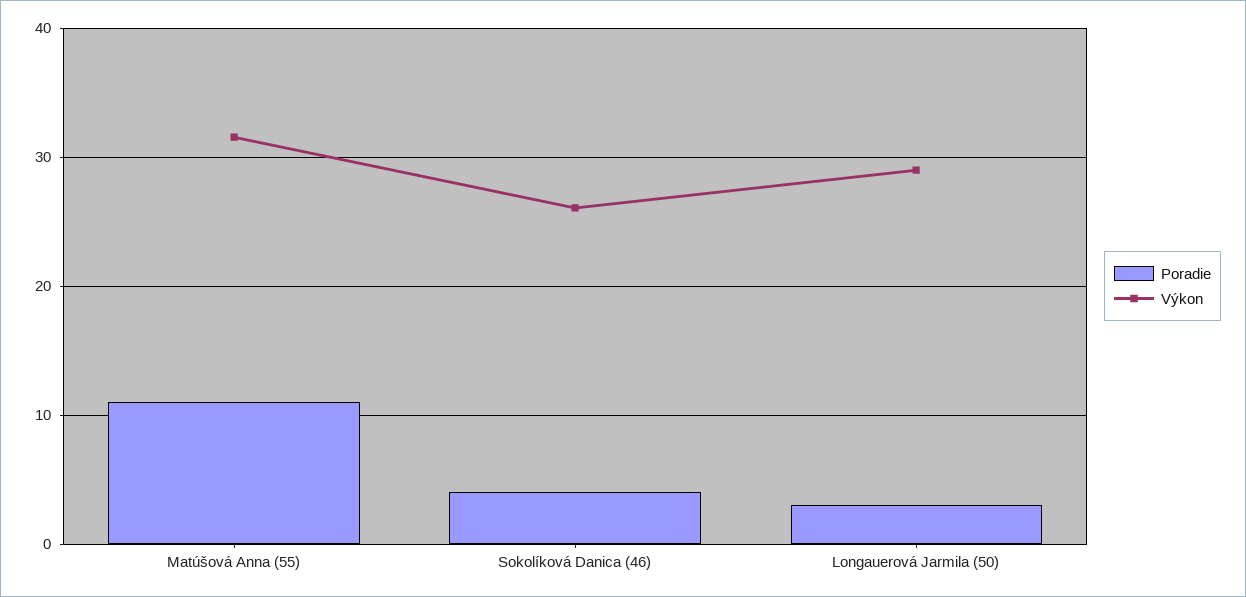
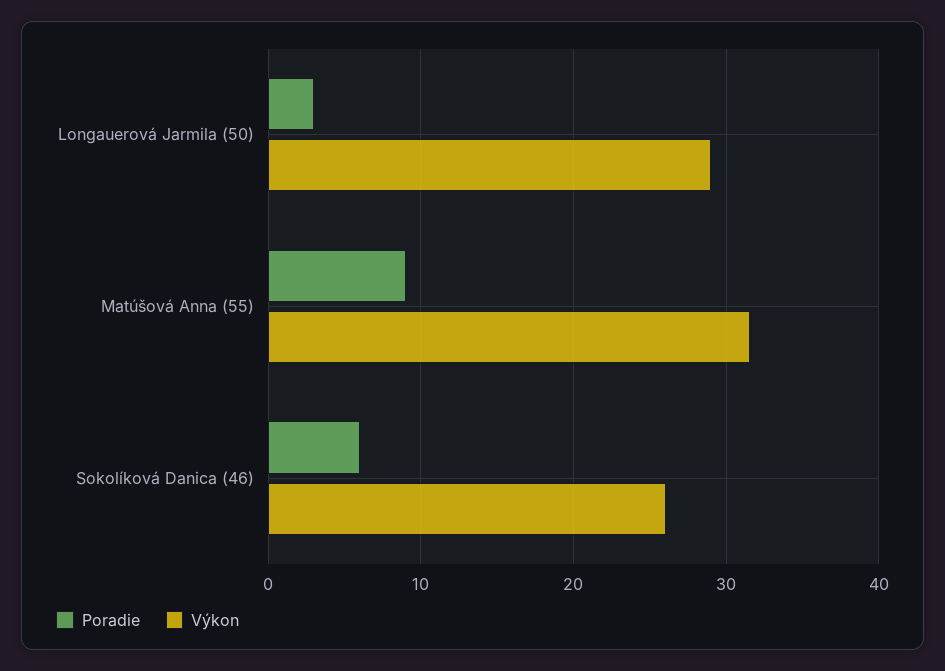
Poradie, Matúšová Anna (55): 11 -> 9
Poradie, Sokolíková Danica (46): 4 -> 6

